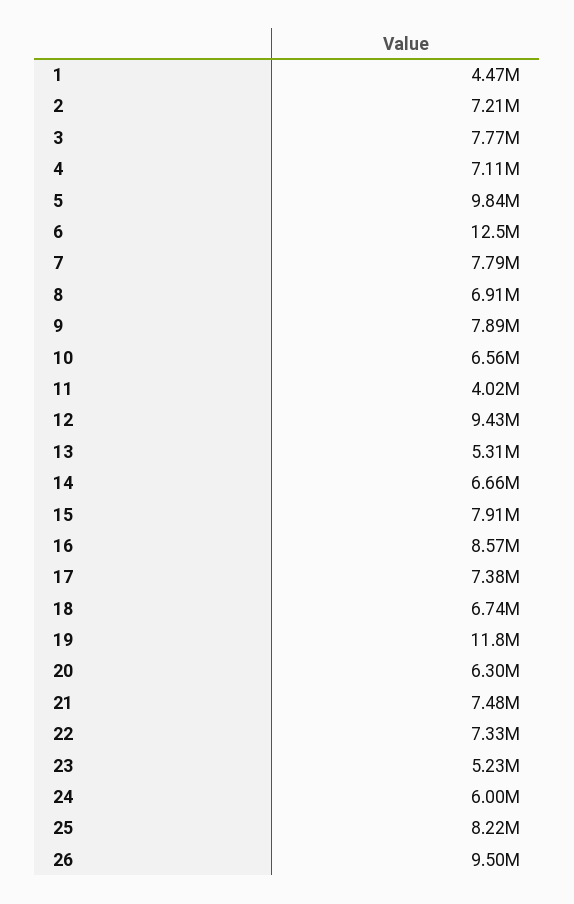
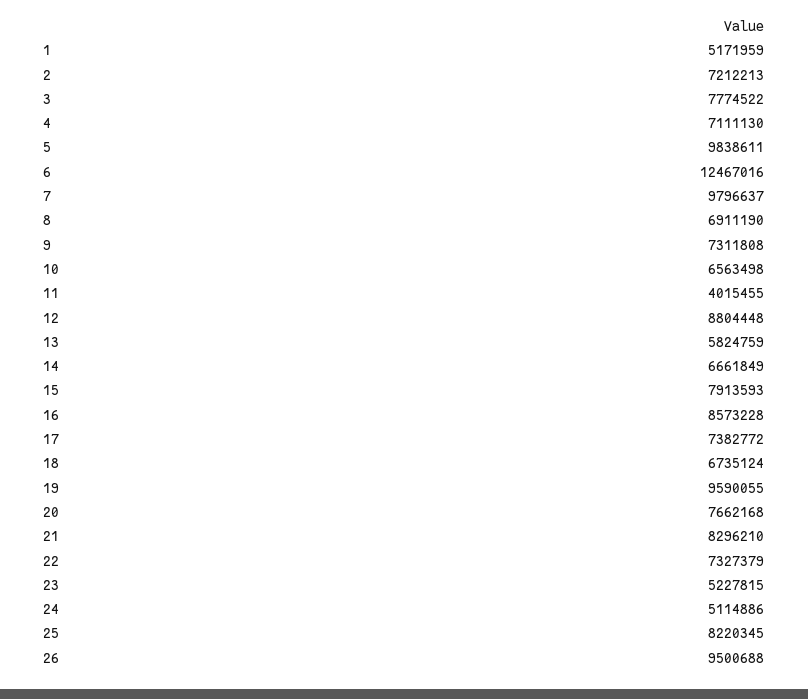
1: 4470000 -> 5171959
7: 7790000 -> 9796637
9: 7890000 -> 7311808
12: 9430000 -> 8804448
13: 5310000 -> 5824759
19: 11800000 -> 9590055
20: 6300000 -> 7662168
21: 7480000 -> 8296210
24: 6000000 -> 5114886

